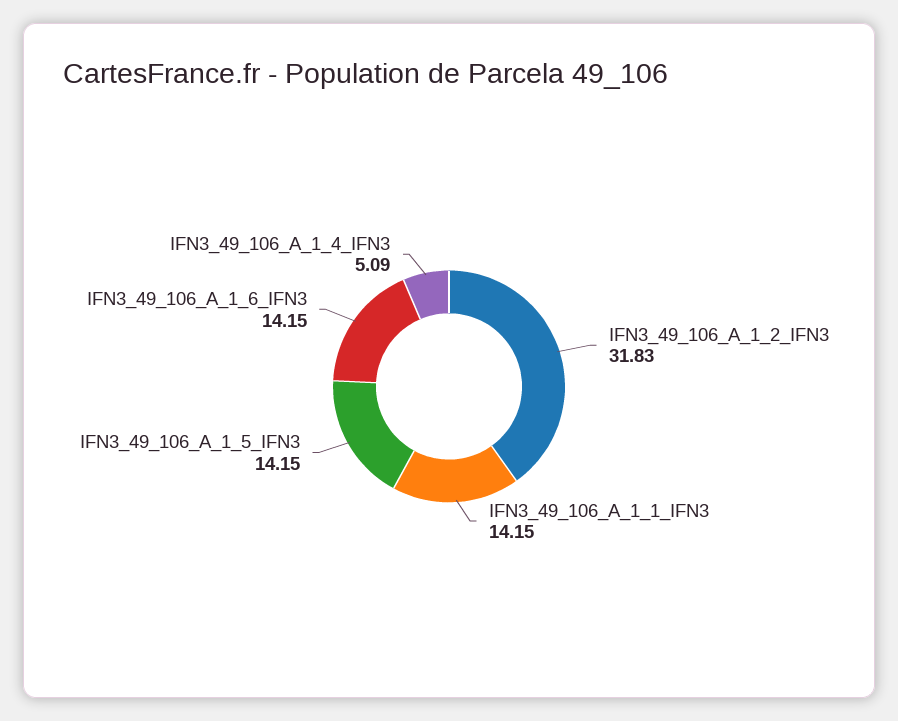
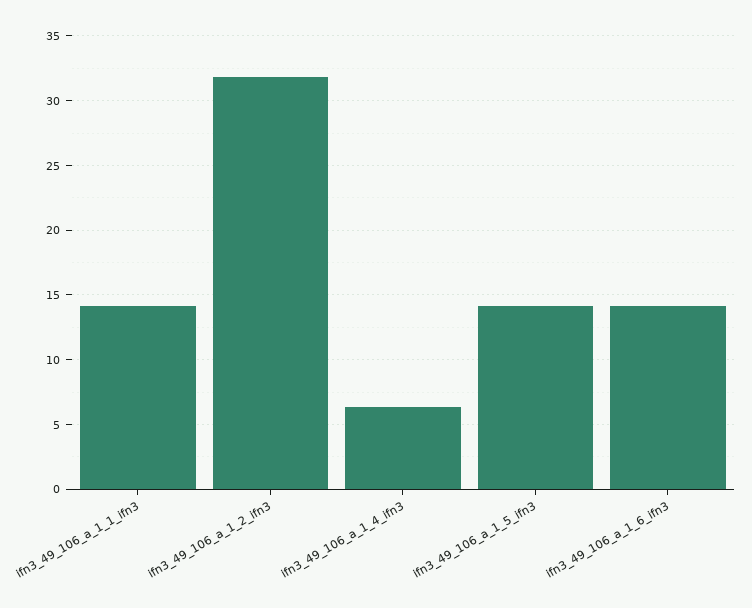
IFN3_49_106_A_1_4_IFN3: 5.09 -> 6.5

